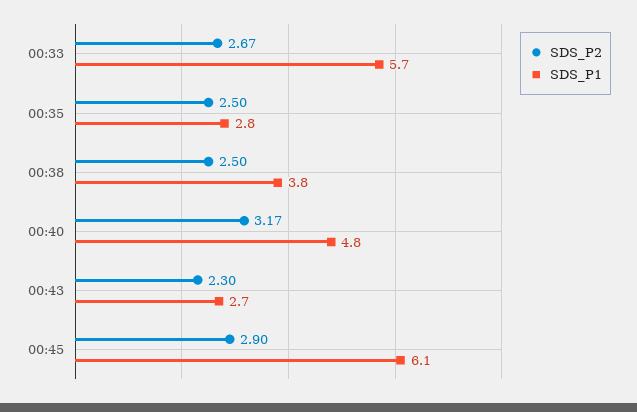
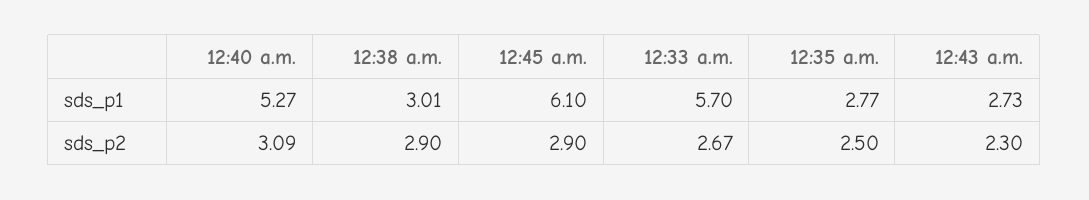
SDS_P2, 00:38: 2.5 -> 2.9
SDS_P1, 00:38: 3.8 -> 3.01
SDS_P2, 00:40: 3.17 -> 3.09
SDS_P1, 00:40: 4.8 -> 5.27

